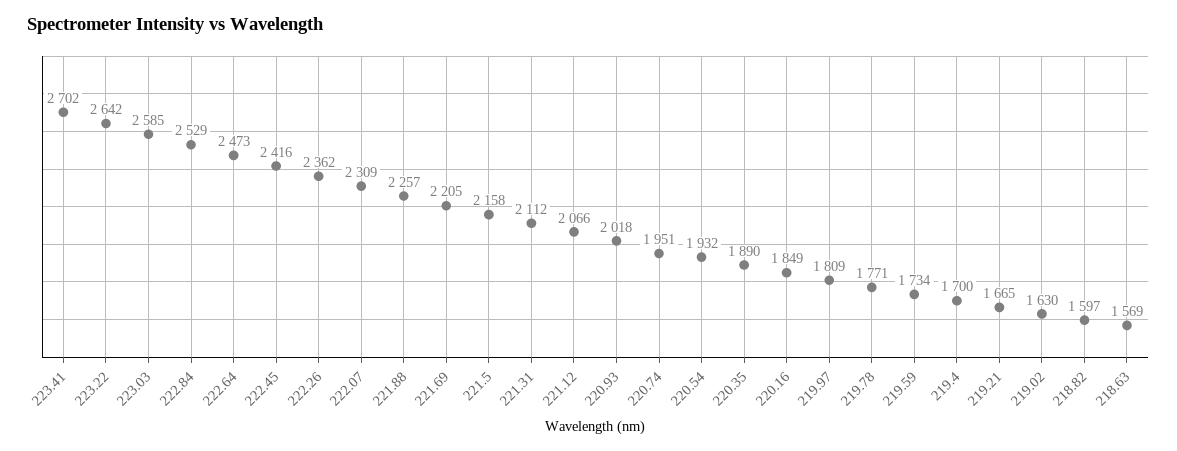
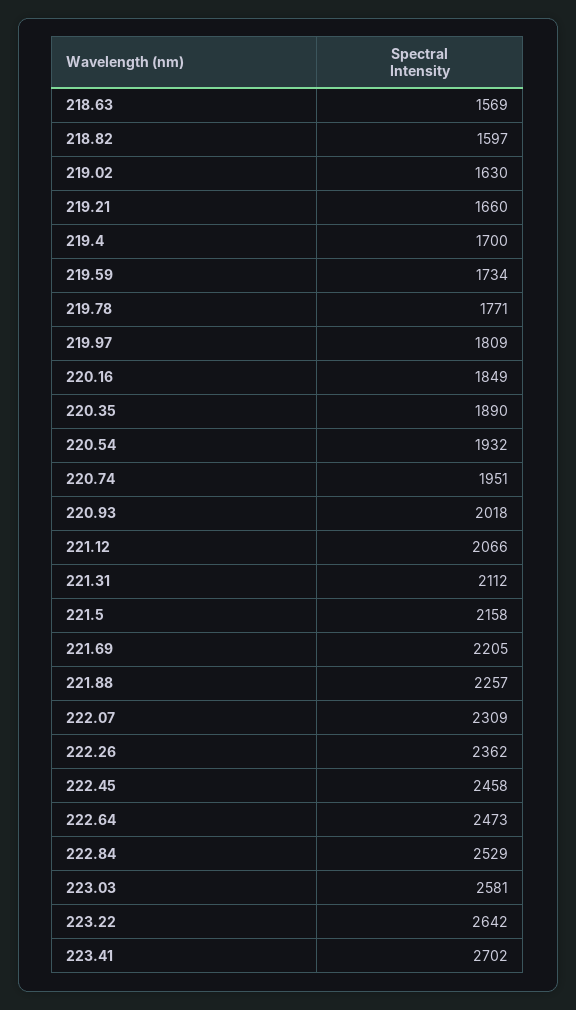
223.03: 2585 -> 2581
222.45: 2416 -> 2458
219.21: 1665 -> 1660

